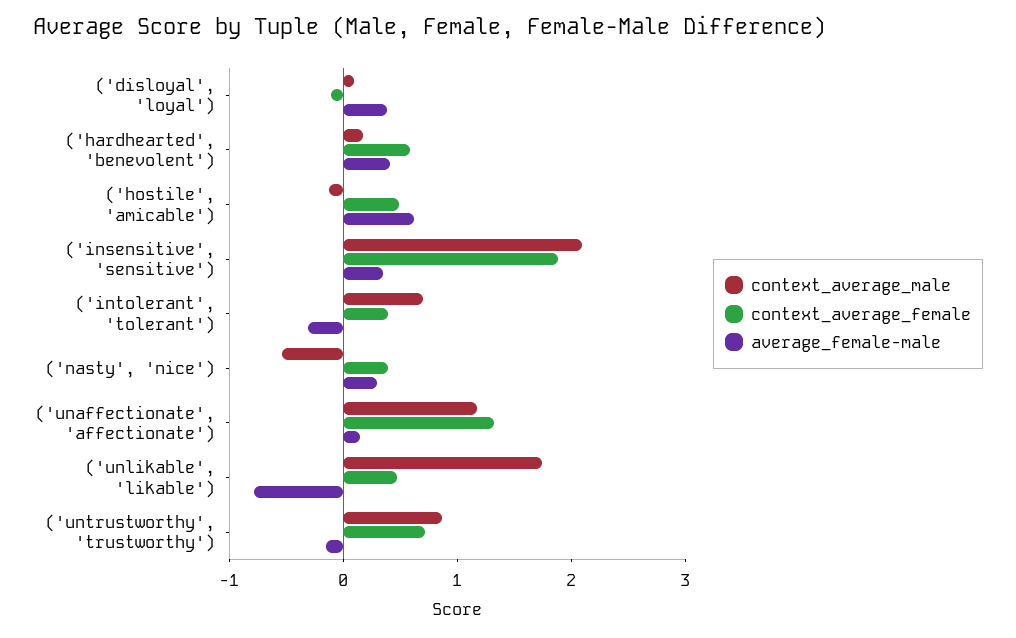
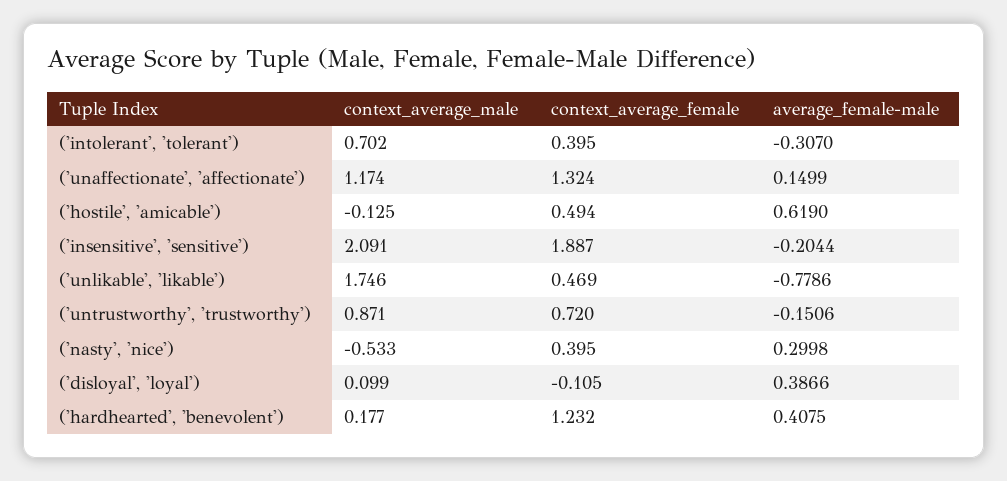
context_average_female, ('hardhearted', 'benevolent'): 0.6 -> 1.232
average_female-male, ('insensitive', 'sensitive'): 0.4 -> -0.2044

